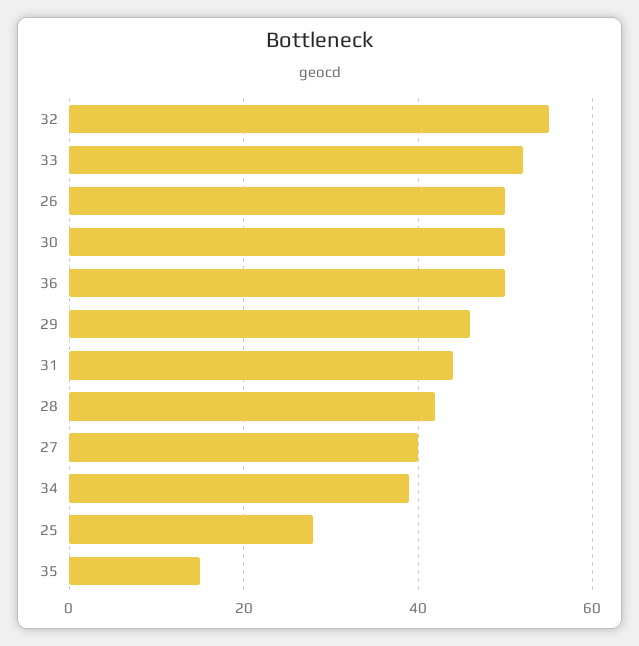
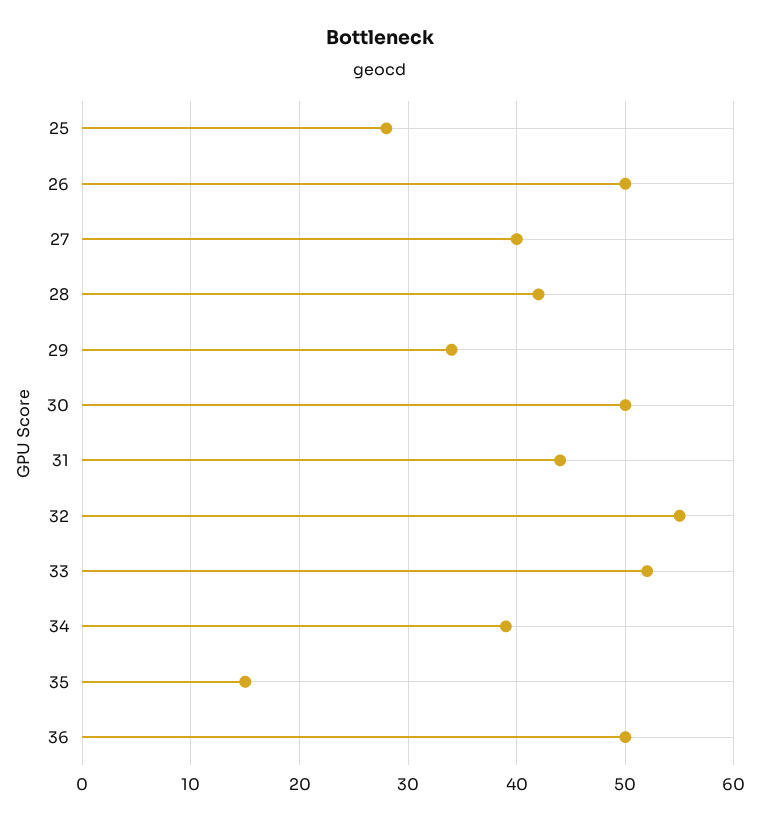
29: 45 -> 34

